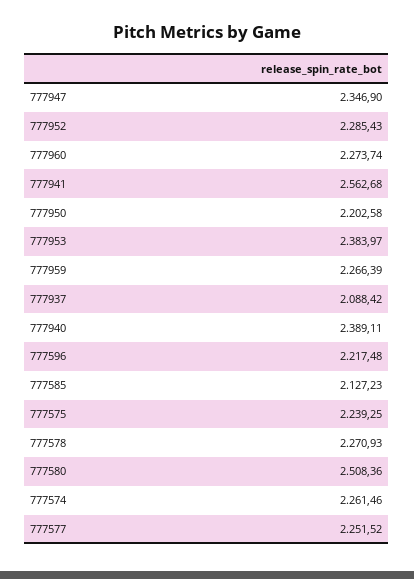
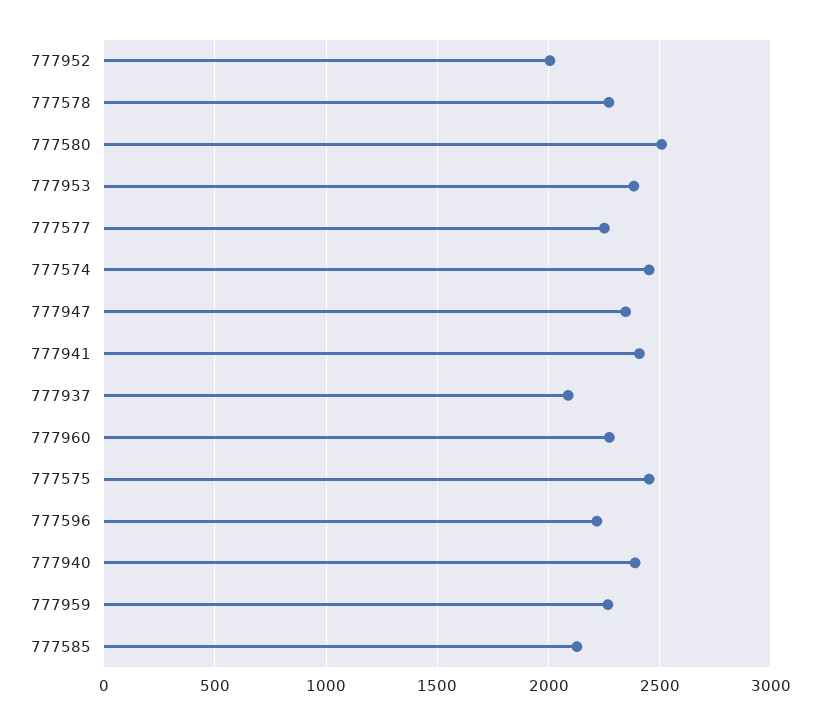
777952: 2285.43 -> 2000
777941: 2562.68 -> 2400
777950: 2202.58 -> none
777575: 2239.25 -> 2450
777574: 2261.46 -> 2450

